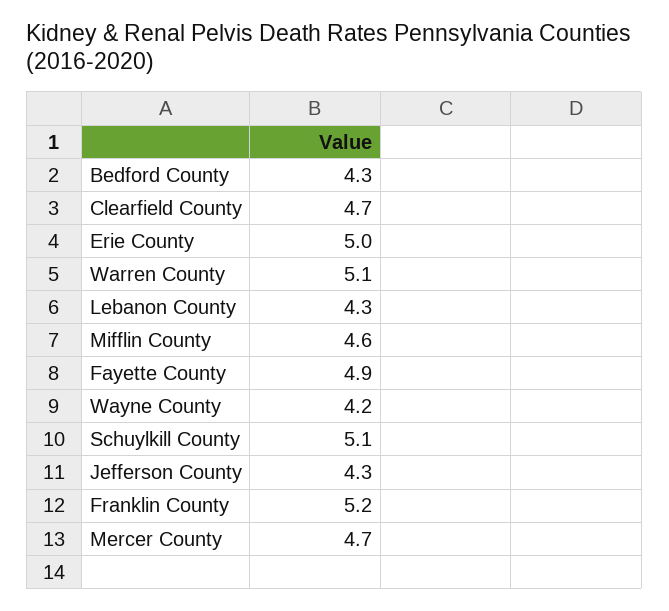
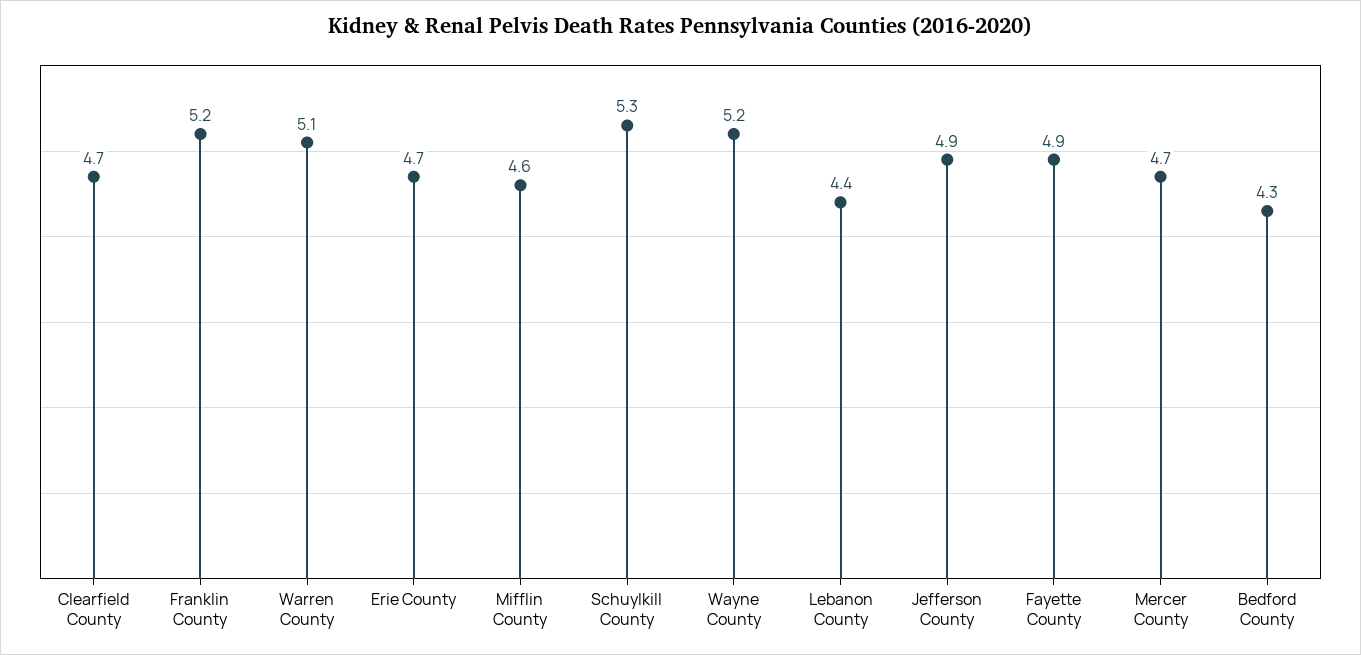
Erie County: 5 -> 4.7
Lebanon County: 4.3 -> 4.4
Wayne County: 4.2 -> 5.2
Schuylkill County: 5.1 -> 5.3
Jefferson County: 4.3 -> 4.9

